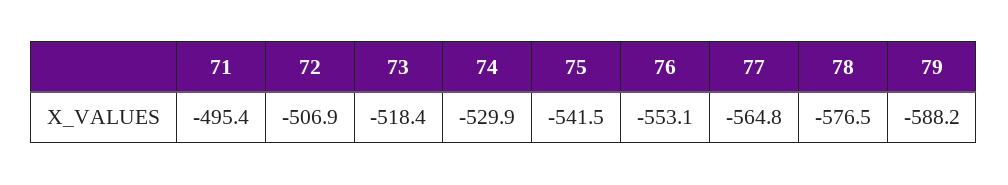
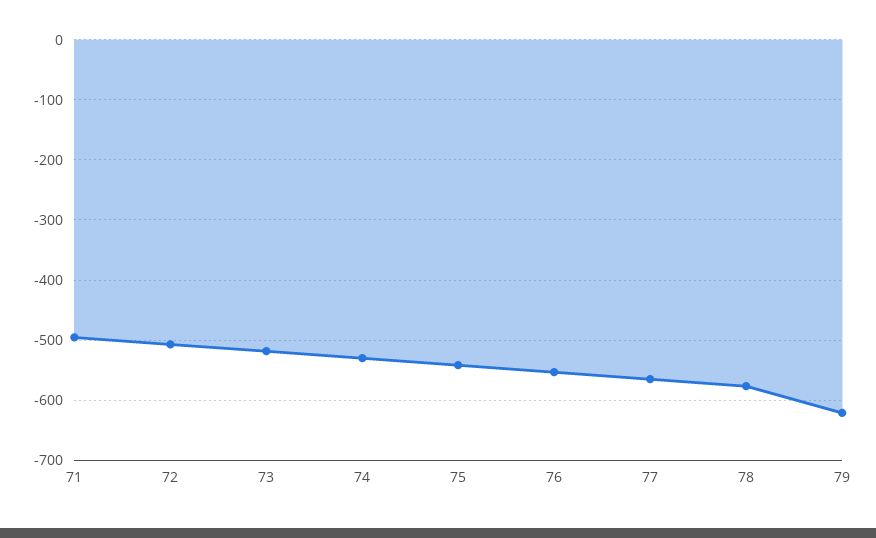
79: -588.2 -> -620

